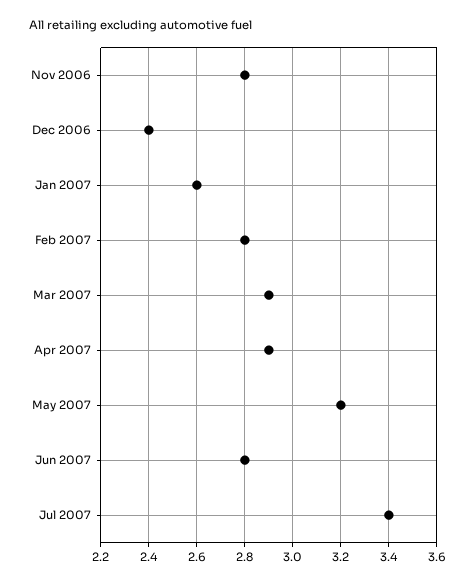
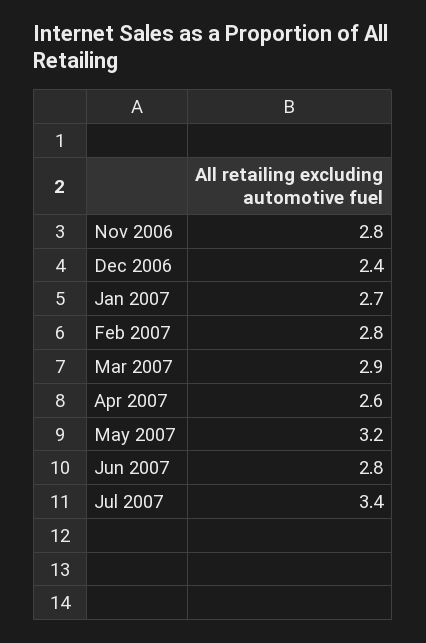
Jan 2007: 2.6 -> 2.7
Apr 2007: 2.9 -> 2.6

